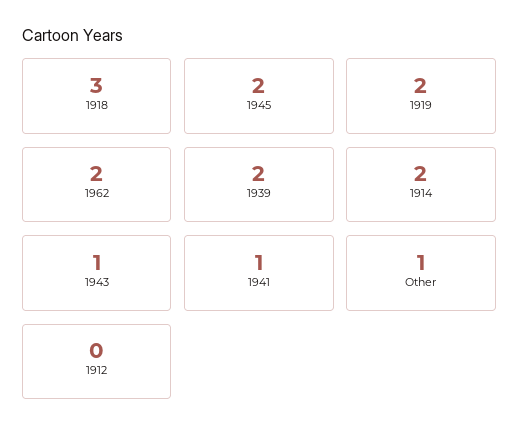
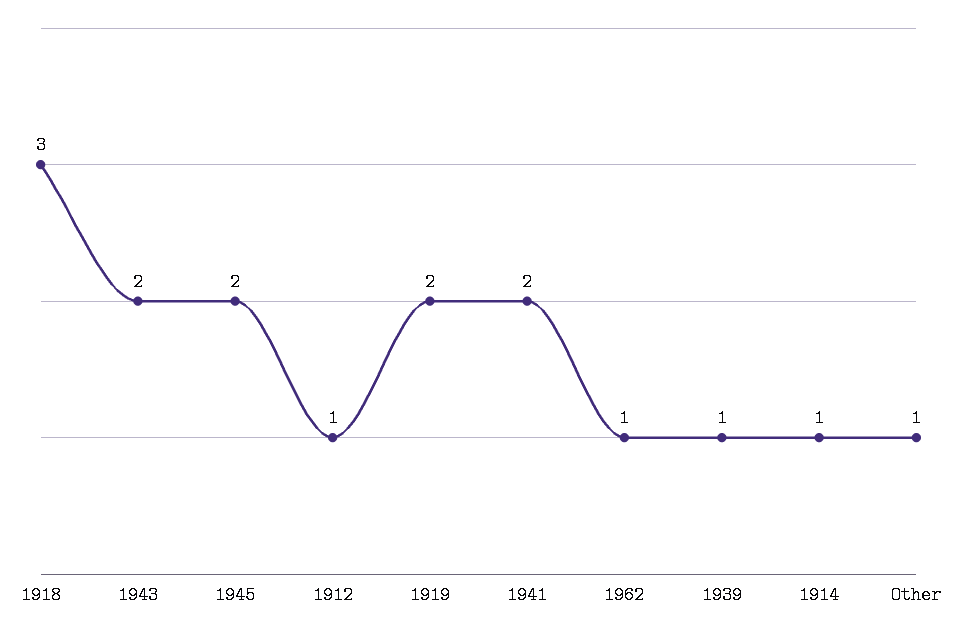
1962: 2 -> 1
1939: 2 -> 1
1914: 2 -> 1
1943: 1 -> 2
1941: 1 -> 2
1912: 0 -> 1

